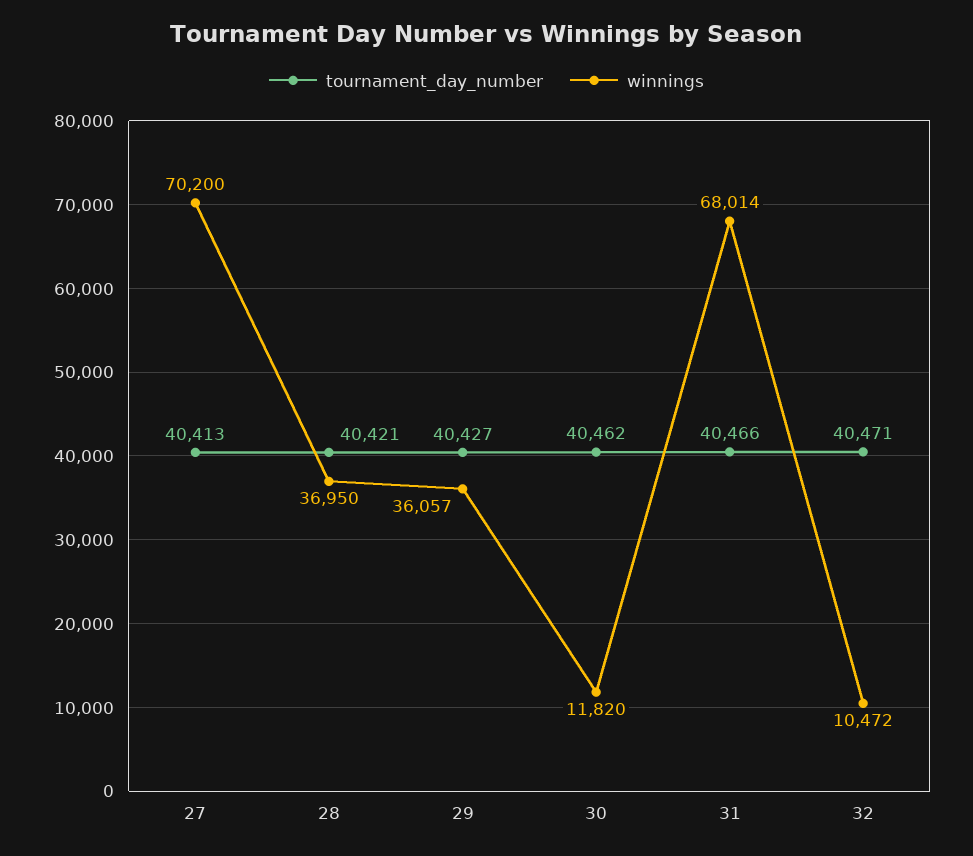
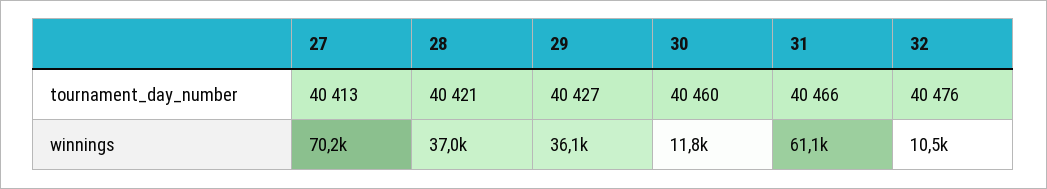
tournament_day_number, 30: 40462 -> 40460
winnings, 31: 68014 -> 61100
tournament_day_number, 32: 40471 -> 40476

